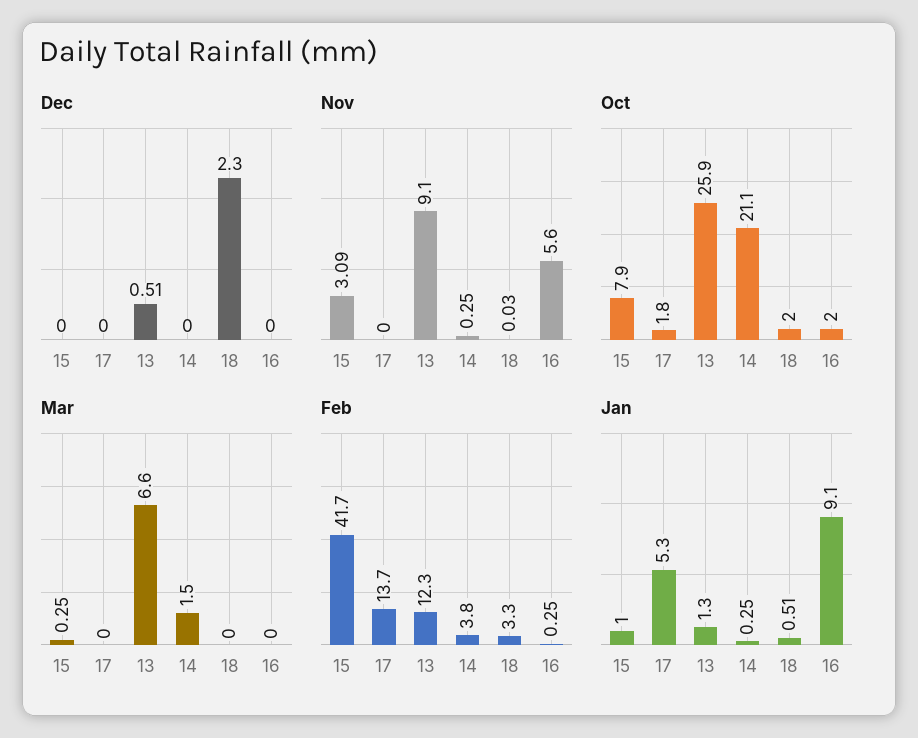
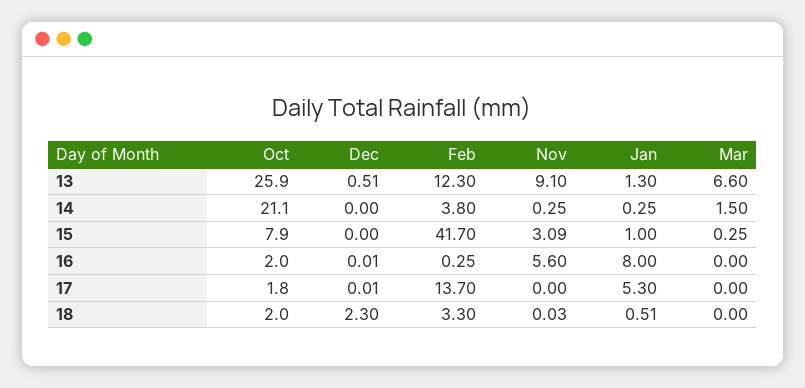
Dec, 17: 0 -> 0.01
Dec, 16: 0 -> 0.01
Jan, 16: 9.1 -> 8

